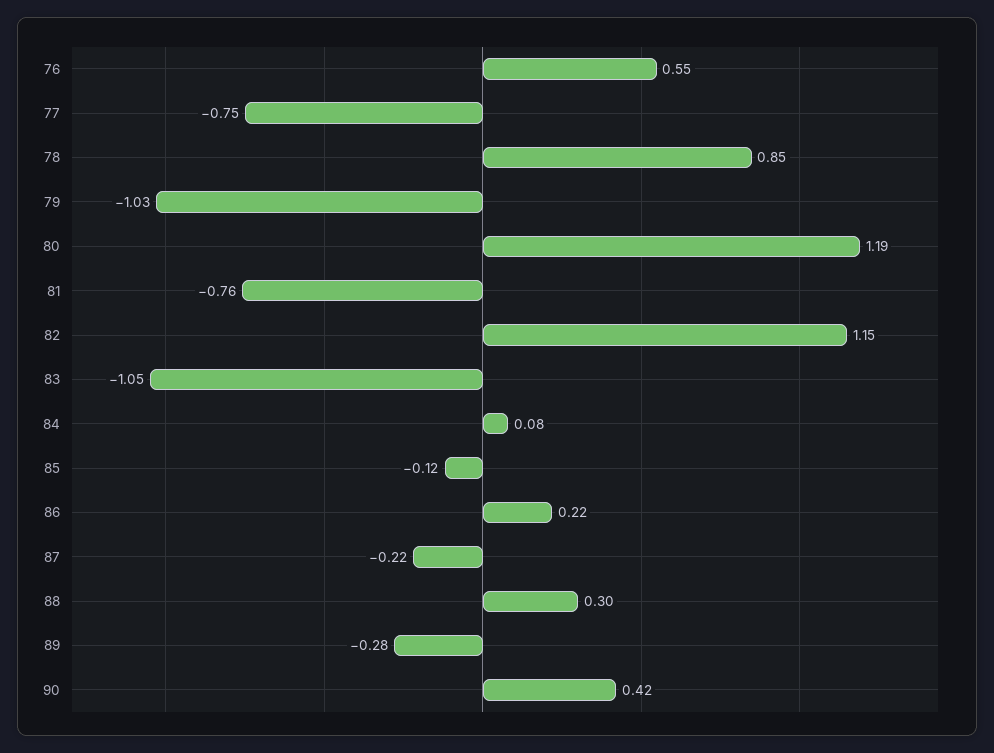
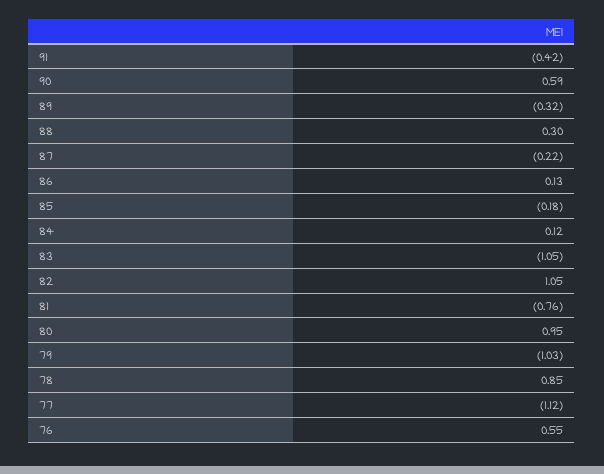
77: -0.75 -> -1.12
80: 1.19 -> 0.95
82: 1.15 -> 1.05
84: 0.08 -> 0.12
85: -0.12 -> -0.18
86: 0.22 -> 0.13
89: -0.28 -> -0.32
90: 0.42 -> 0.59
91: none -> -0.42

